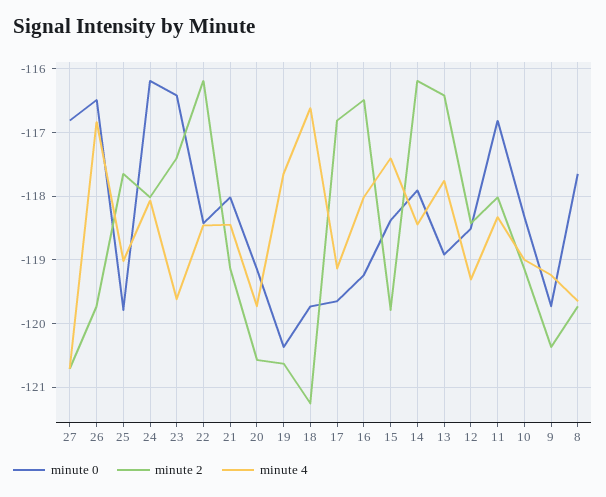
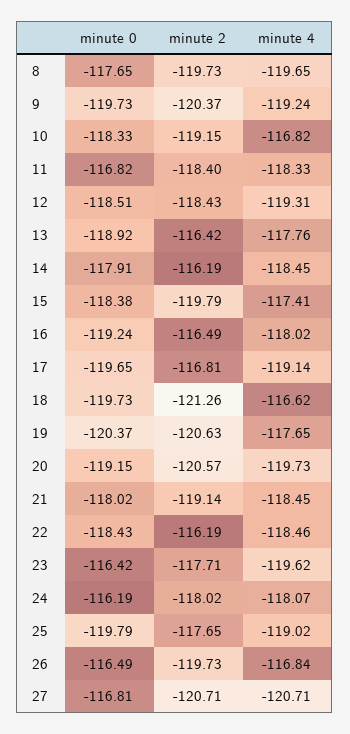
minute 2, 23: -117.4 -> -117.71
minute 2, 11: -118 -> -118.4
minute 4, 10: -119 -> -116.82

